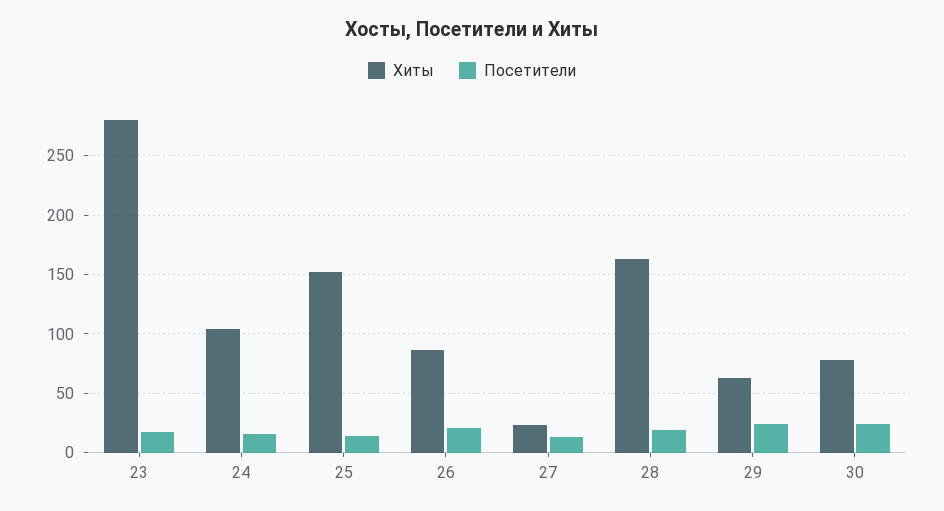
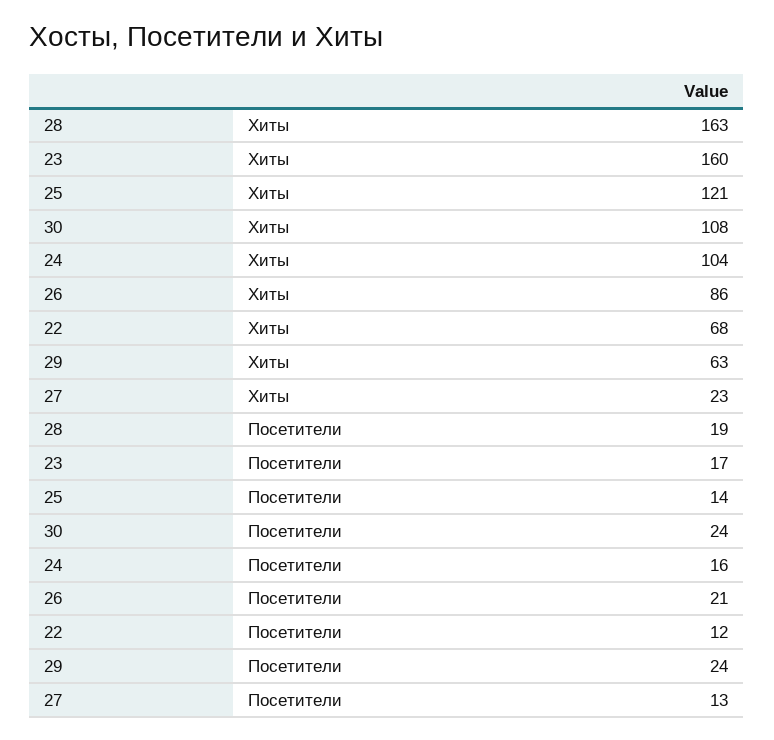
Хиты, 23: 280 -> 160
Хиты, 25: 150 -> 121
Хиты, 30: 80 -> 108
Хиты, 22: none -> 68
Посетители, 22: none -> 12

